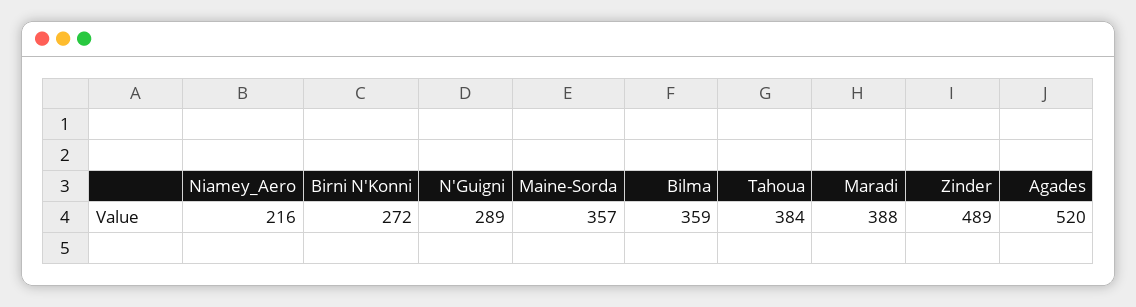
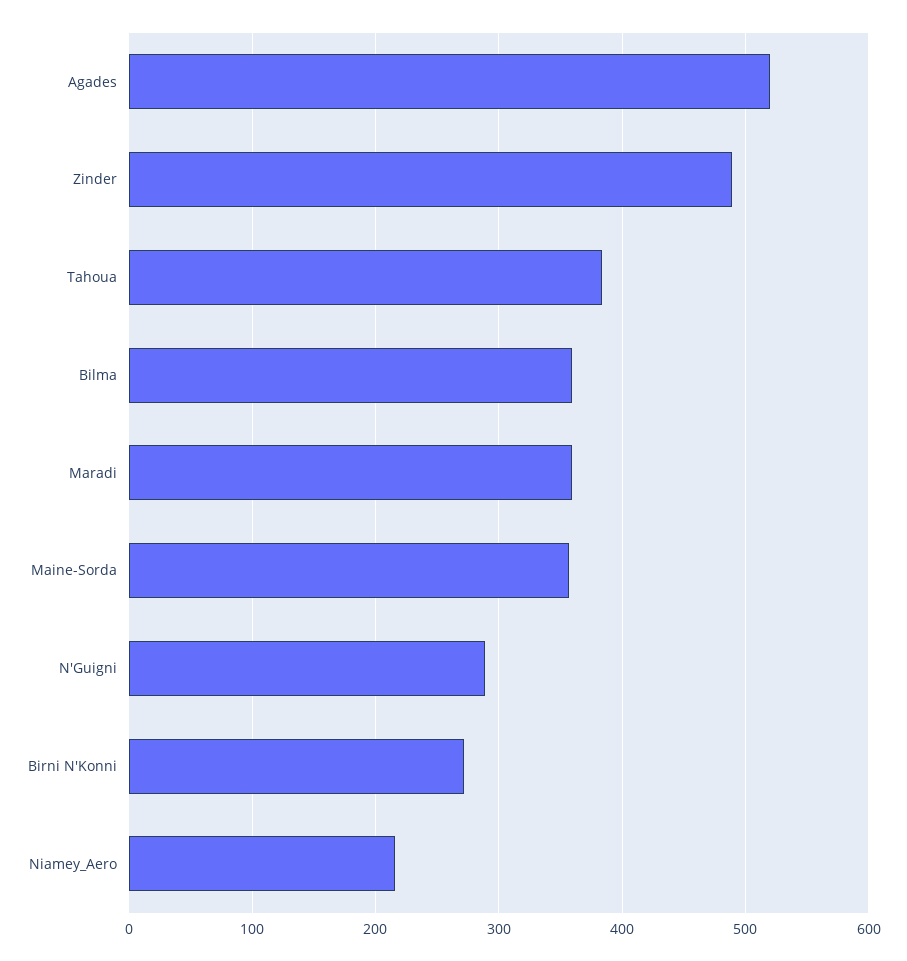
Maradi: 388 -> 360

